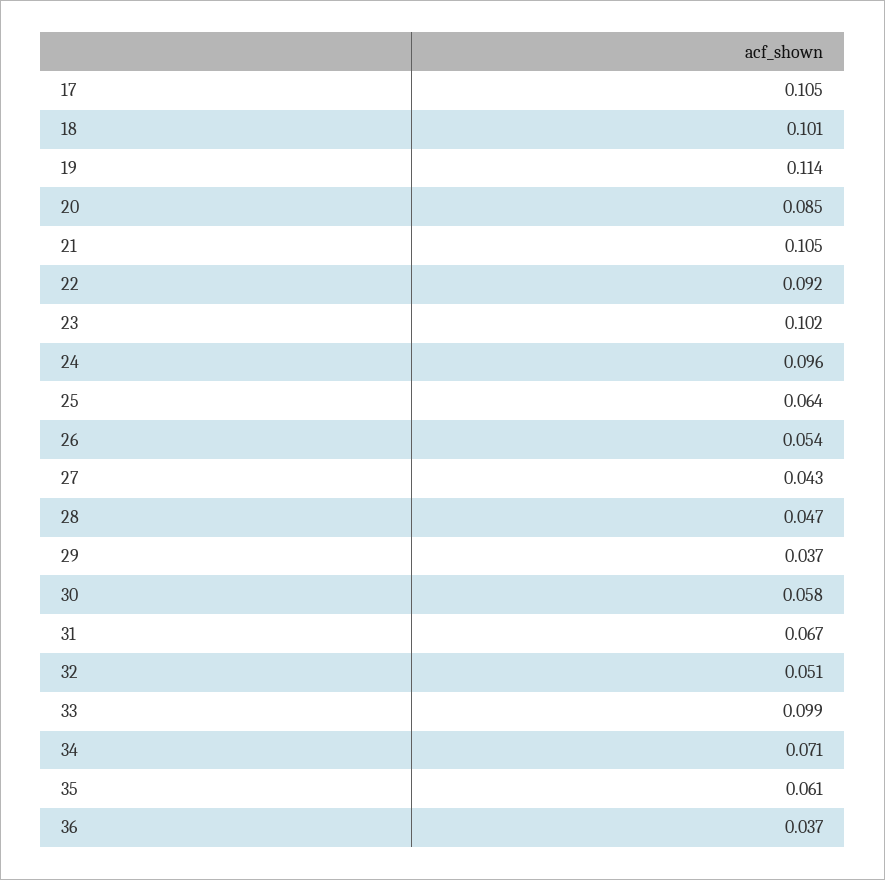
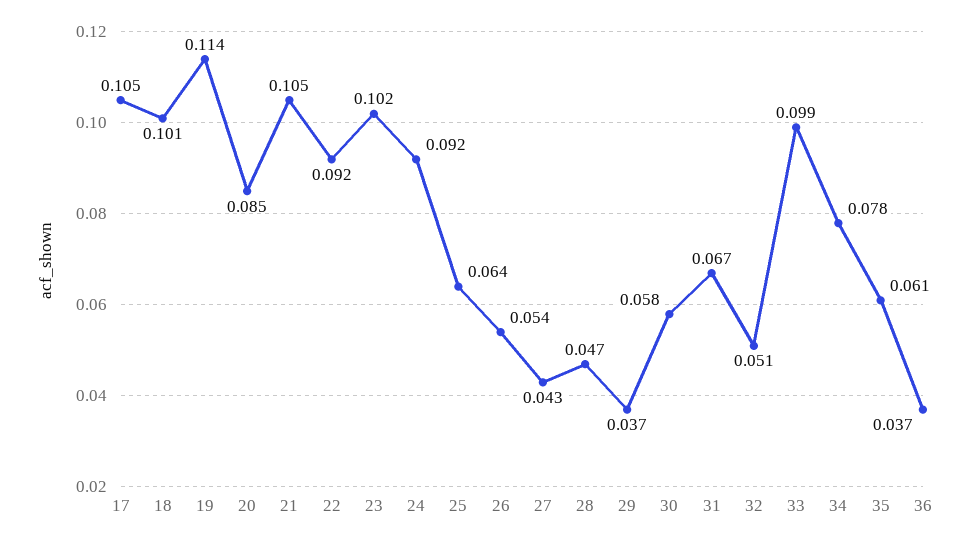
24: 0.096 -> 0.092
34: 0.071 -> 0.078

